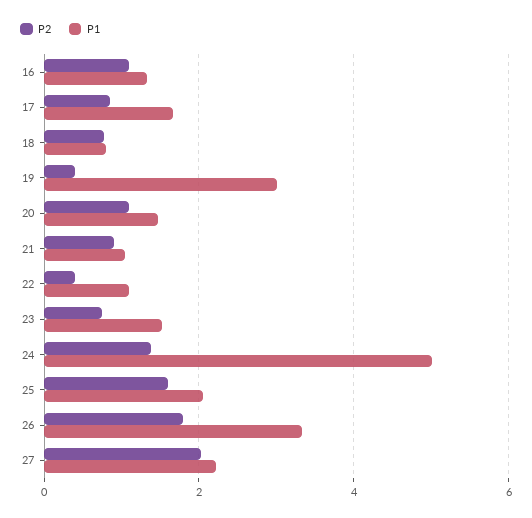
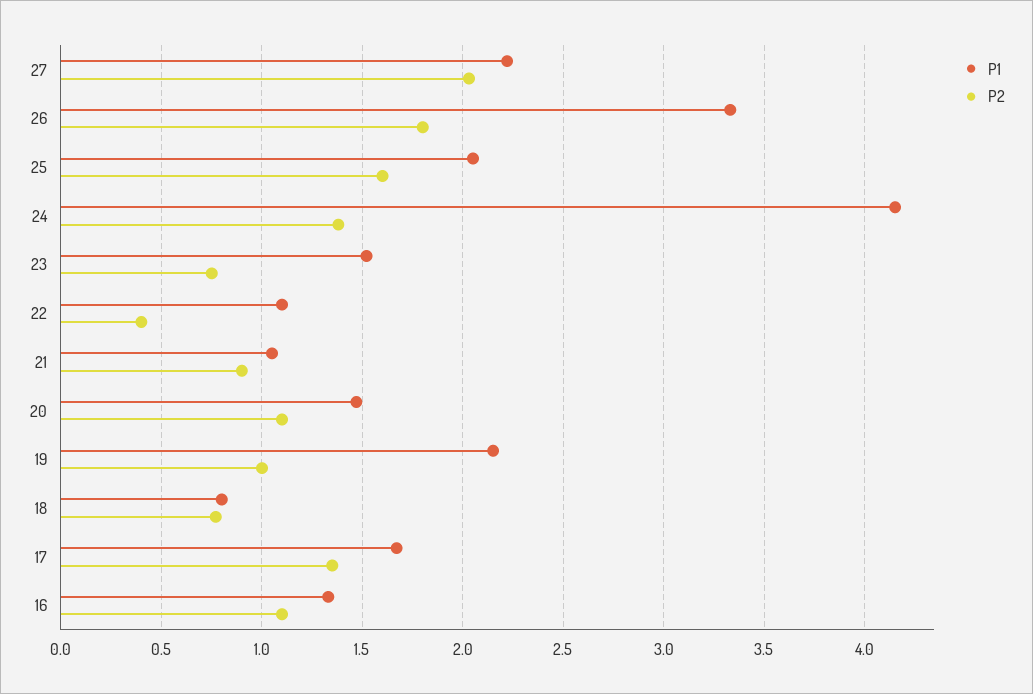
P2, 17: 0.8 -> 1.35
P2, 19: 0.4 -> 1
P1, 19: 3 -> 2.15
P1, 24: 5 -> 4.15

